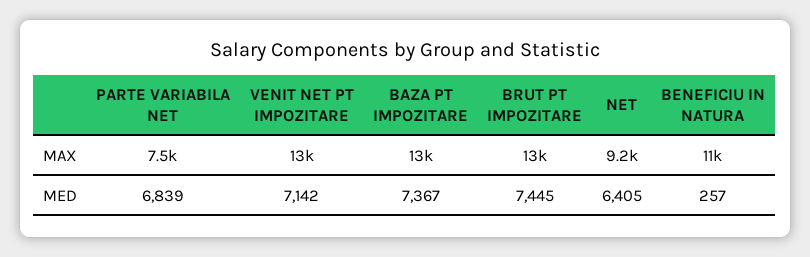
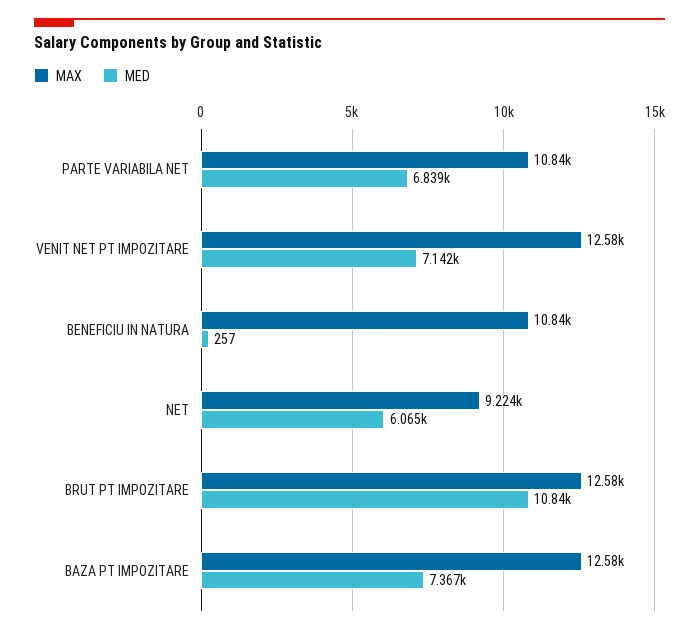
MAX, PARTE VARIABILA NET: 7500 -> 10840
MED, BRUT PT IMPOZITARE: 7445 -> 10840
MED, NET: 6405 -> 6065

